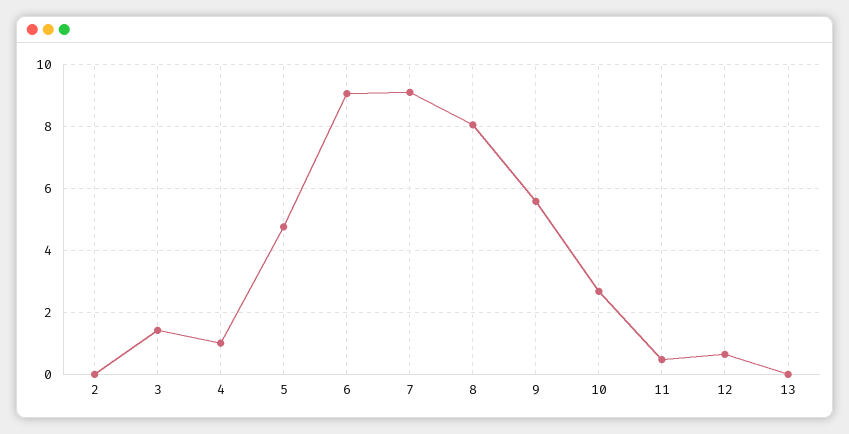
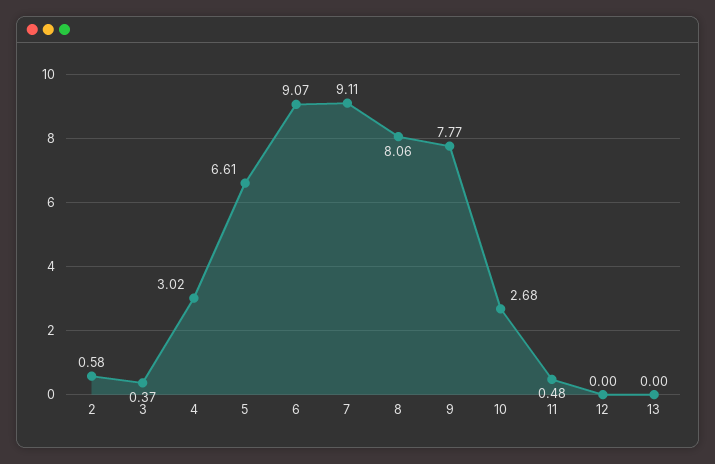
2: 0 -> 0.58
3: 1.4 -> 0.37
4: 1 -> 3.02
5: 4.8 -> 6.61
9: 5.6 -> 7.77
12: 0.6 -> 0

